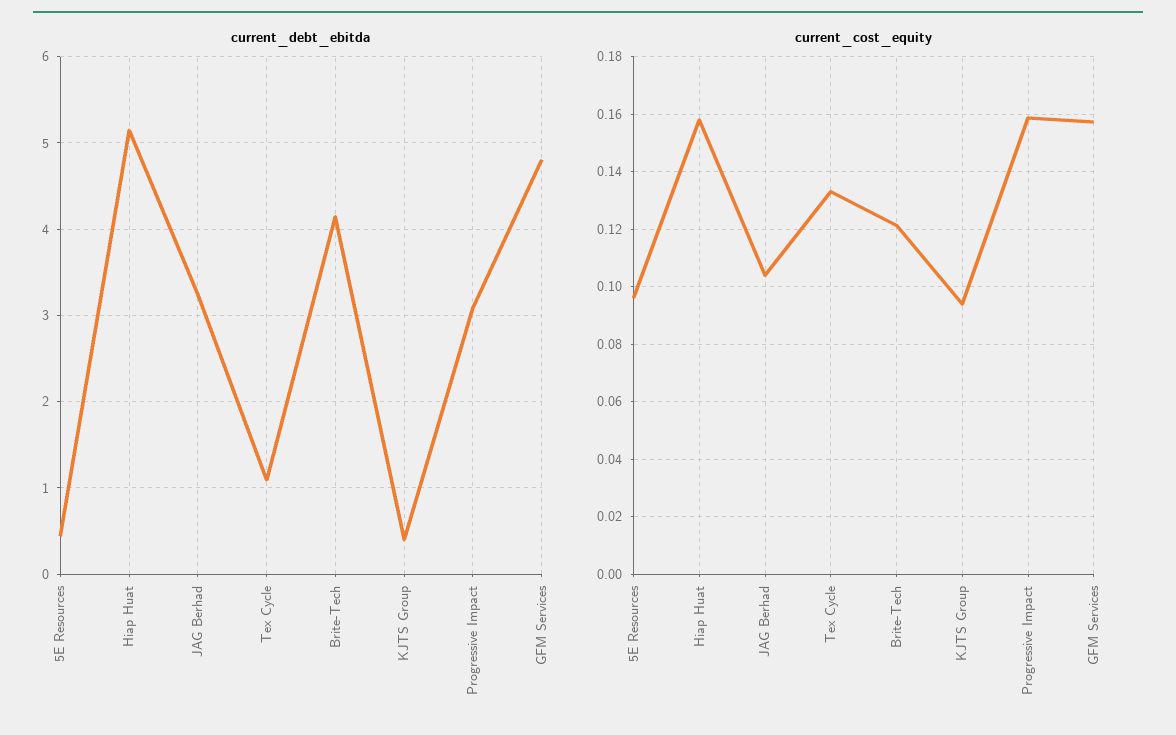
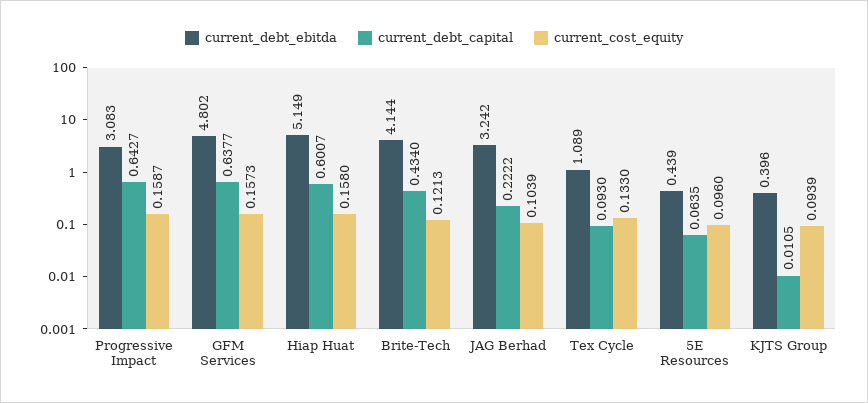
current_debt_capital, Progressive Impact: none -> 0.6427
current_debt_capital, GFM Services: none -> 0.6377
current_debt_capital, Hiap Huat: none -> 0.6007
current_debt_capital, Brite-Tech: none -> 0.434
current_debt_capital, JAG Berhad: none -> 0.2222
current_debt_capital, Tex Cycle: none -> 0.093
current_debt_capital, 5E Resources: none -> 0.0635
current_debt_capital, KJTS Group: none -> 0.0105

